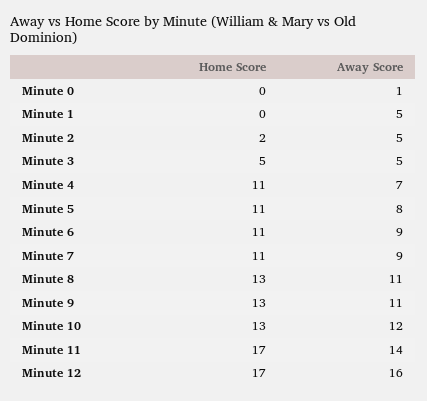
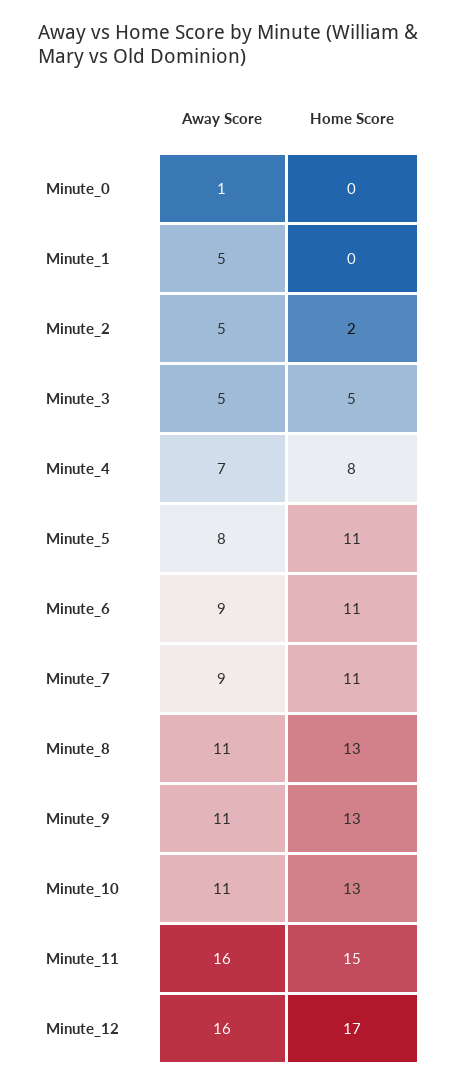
Home Score, Minute 4: 11 -> 8
Away Score, Minute 10: 12 -> 11
Home Score, Minute 11: 17 -> 15
Away Score, Minute 11: 14 -> 16

